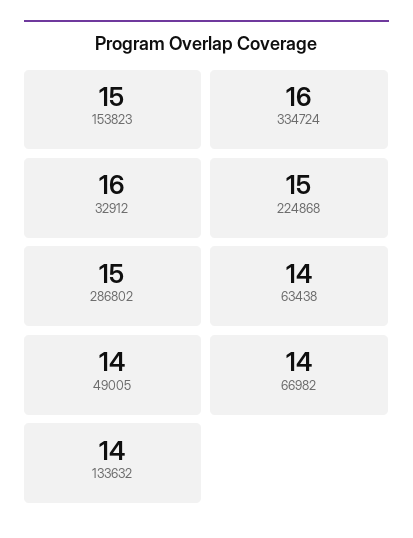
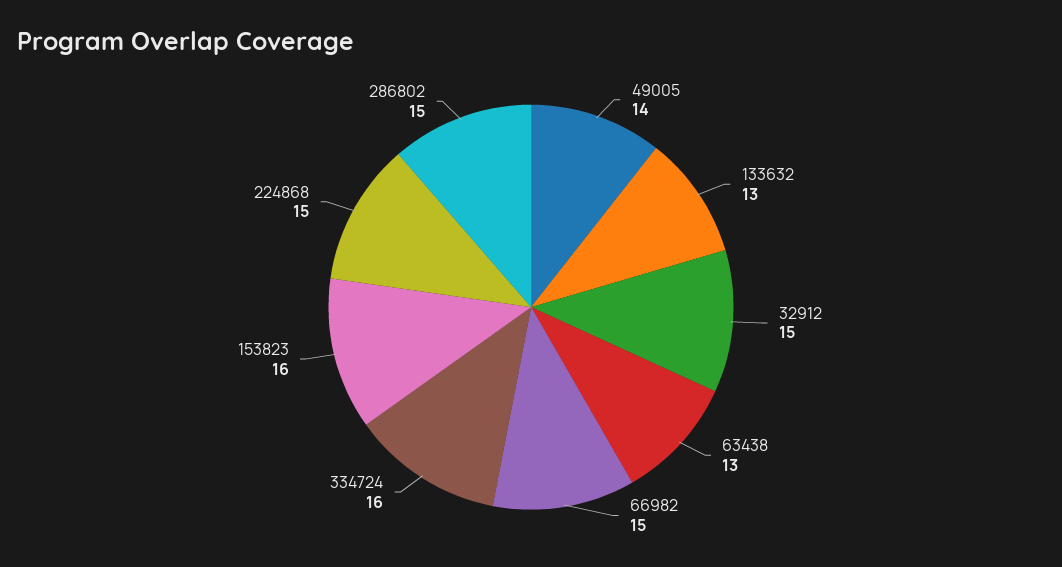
153823: 15 -> 16
32912: 16 -> 15
63438: 14 -> 13
66982: 14 -> 15
133632: 14 -> 13

